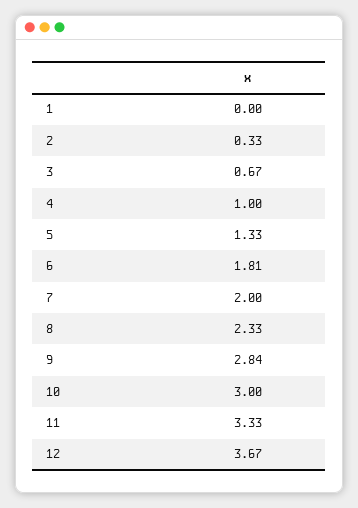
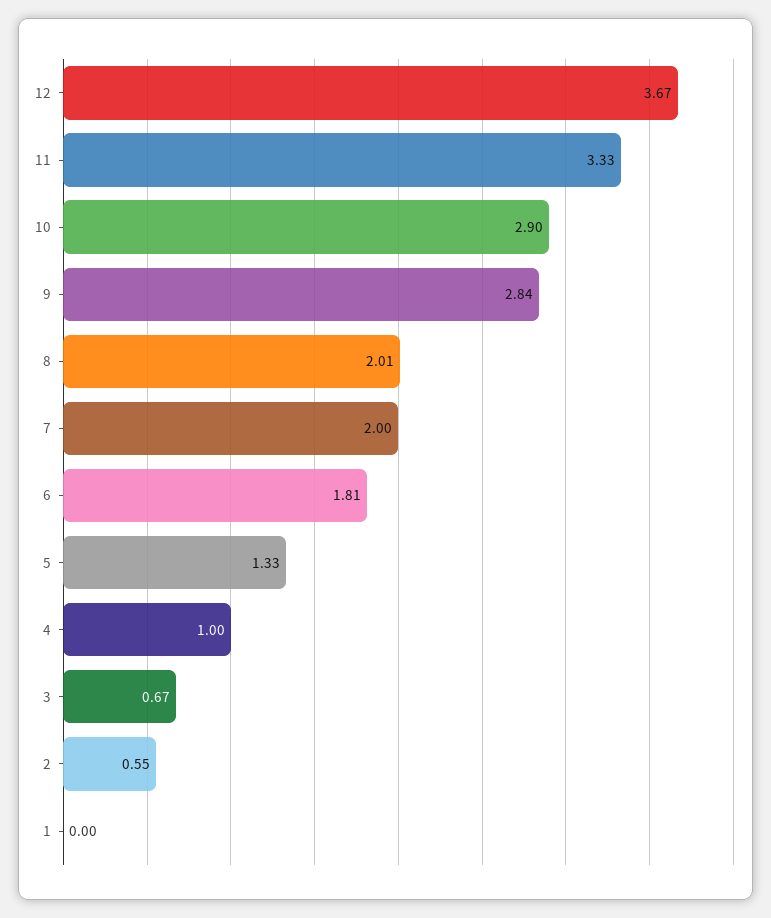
2: 0.33 -> 0.55
8: 2.33 -> 2.01
10: 3 -> 2.9

